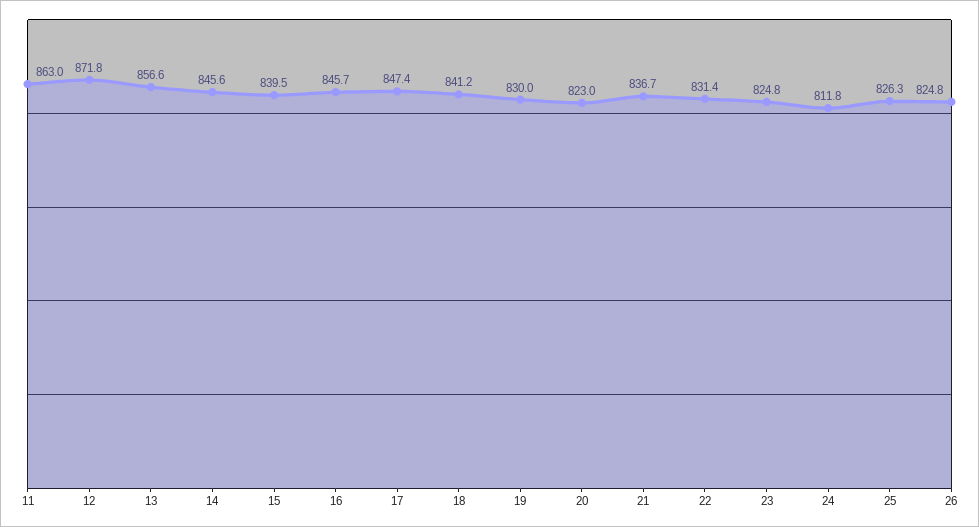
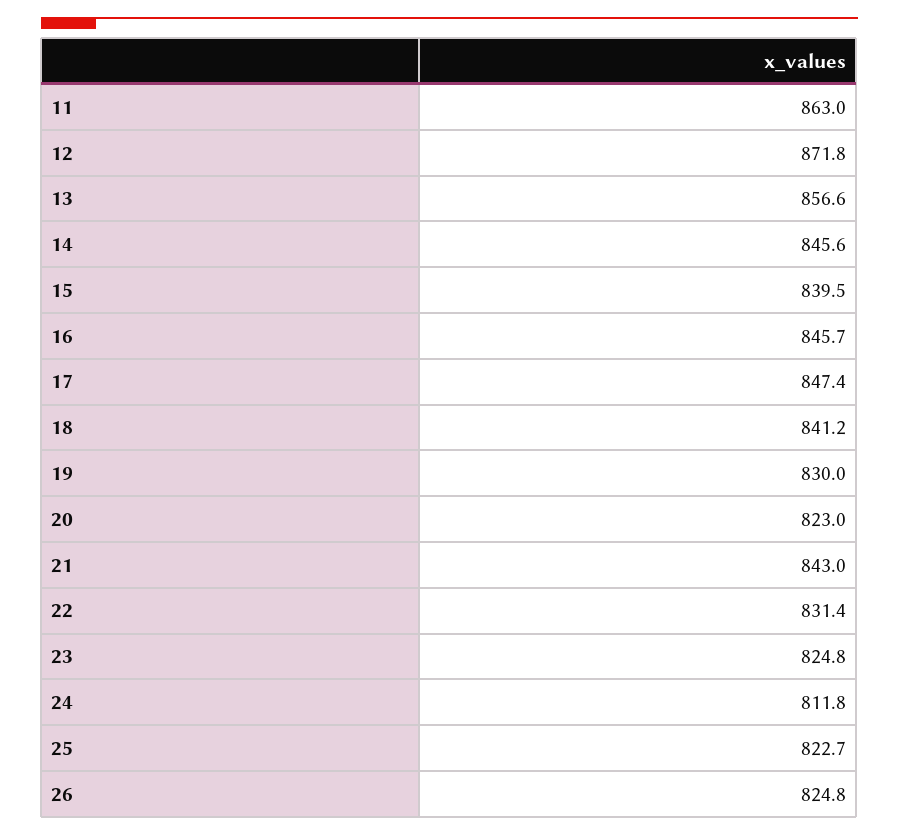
21: 836.7 -> 843
25: 826.3 -> 822.7

